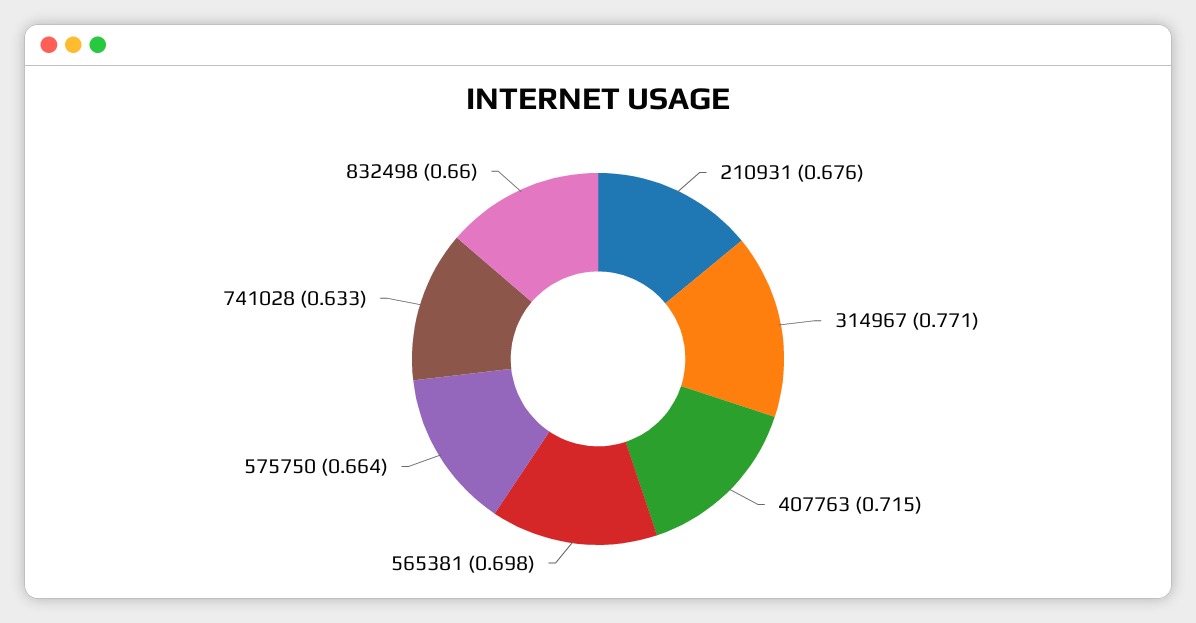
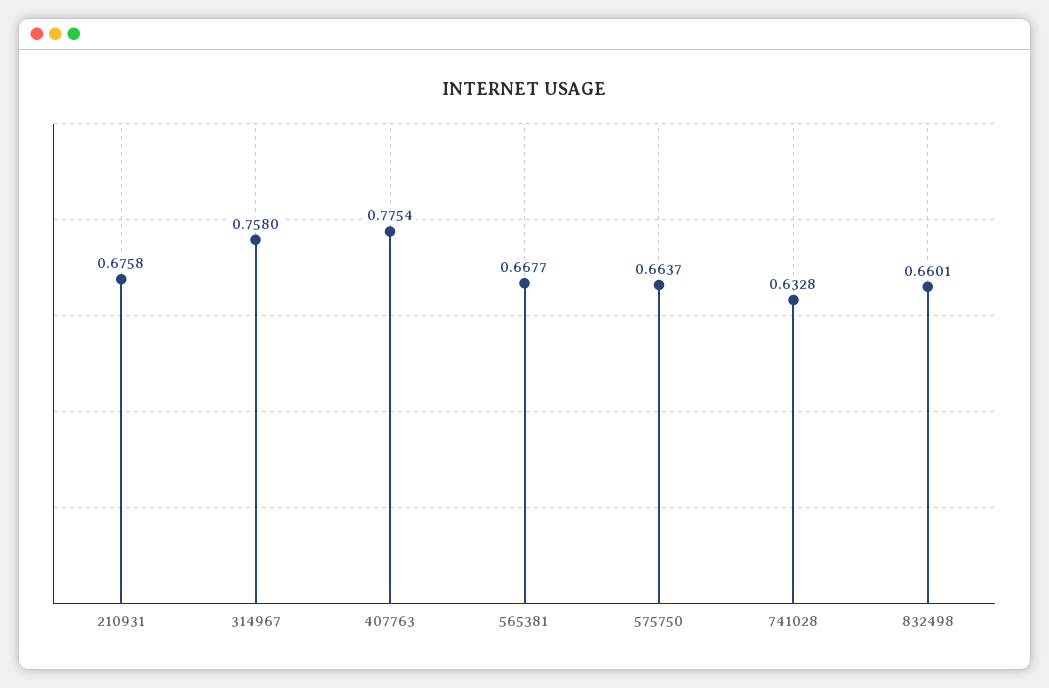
314967: 0.771 -> 0.758
407763: 0.715 -> 0.7754
565381: 0.698 -> 0.6677

